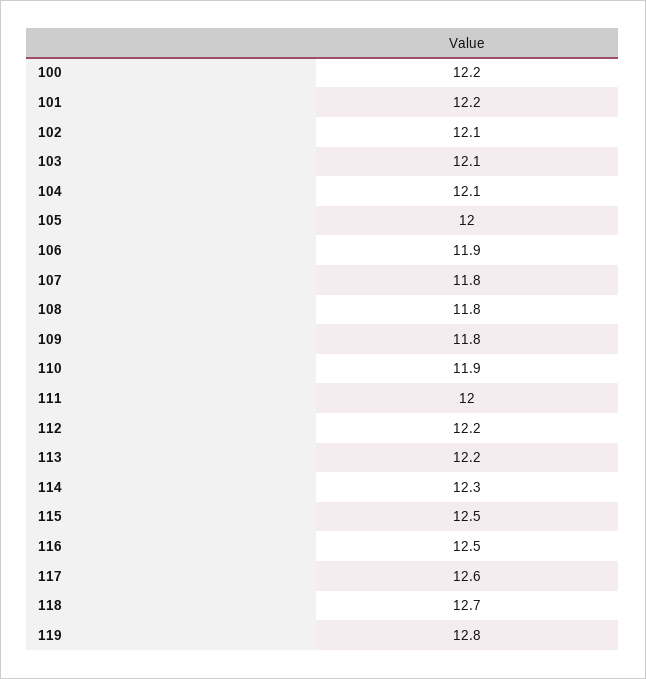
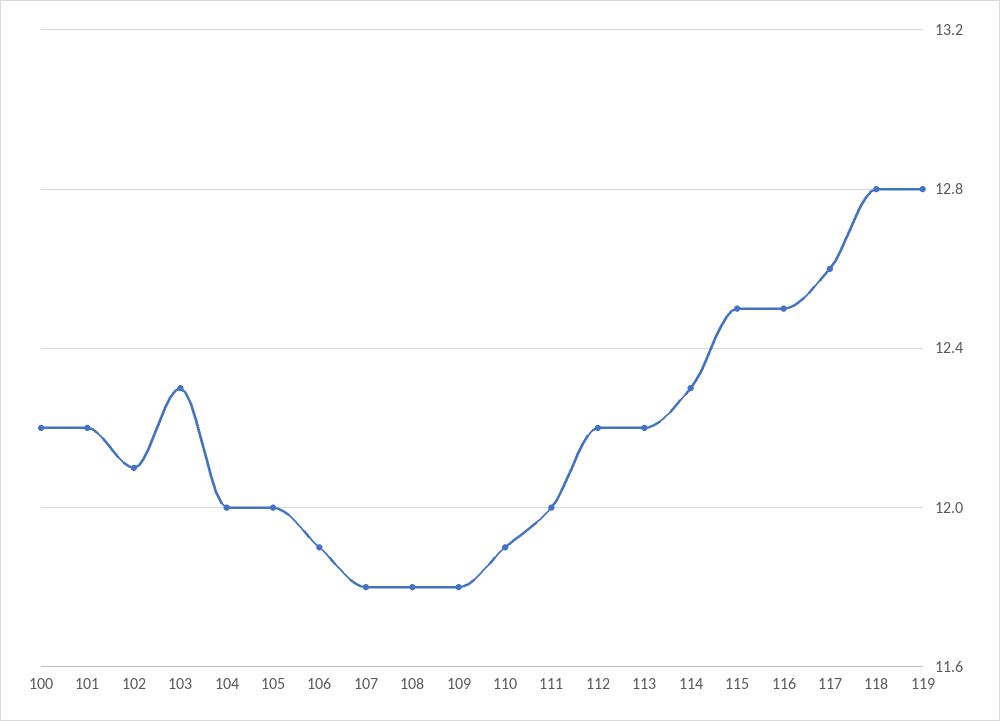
103: 12.1 -> 12.3
104: 12.1 -> 12
118: 12.7 -> 12.8

